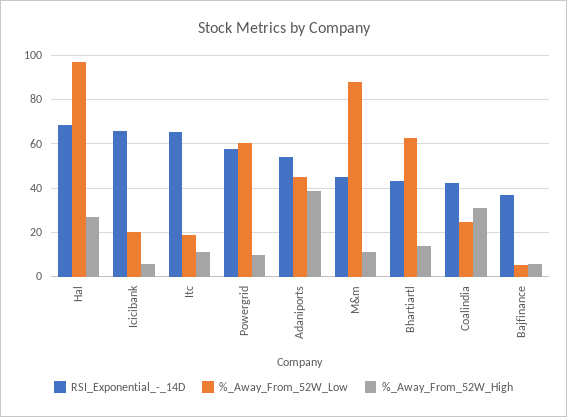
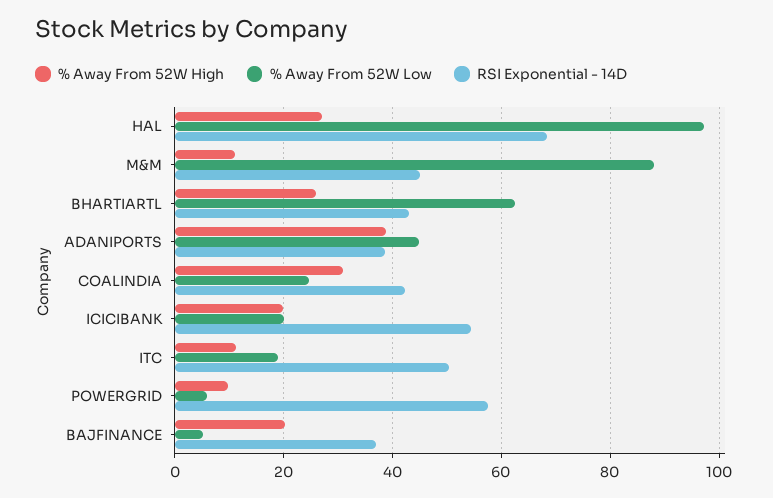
RSI_Exponential_-_14D, Icicibank: 65 -> 54
%_Away_From_52W_High, Icicibank: 5 -> 20
RSI_Exponential_-_14D, Itc: 65 -> 50
%_Away_From_52W_Low, Powergrid: 60 -> 6
RSI_Exponential_-_14D, Adaniports: 55 -> 38
%_Away_From_52W_High, Bhartiartl: 15 -> 26
%_Away_From_52W_High, Bajfinance: 5 -> 20

